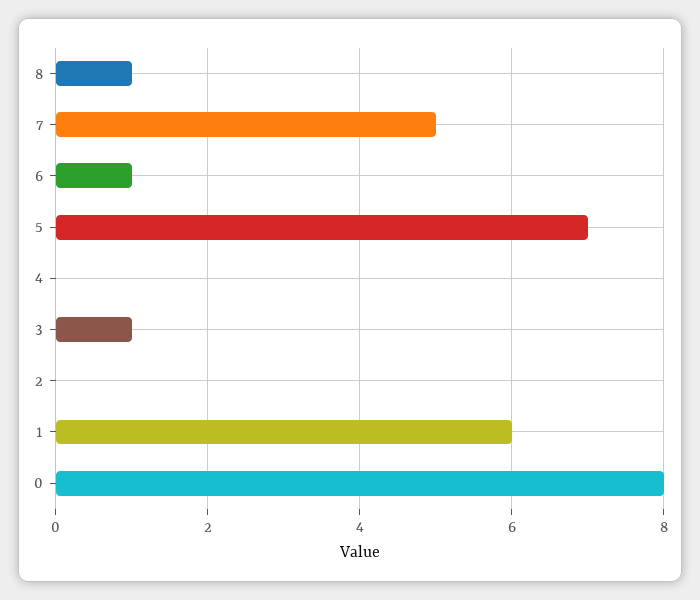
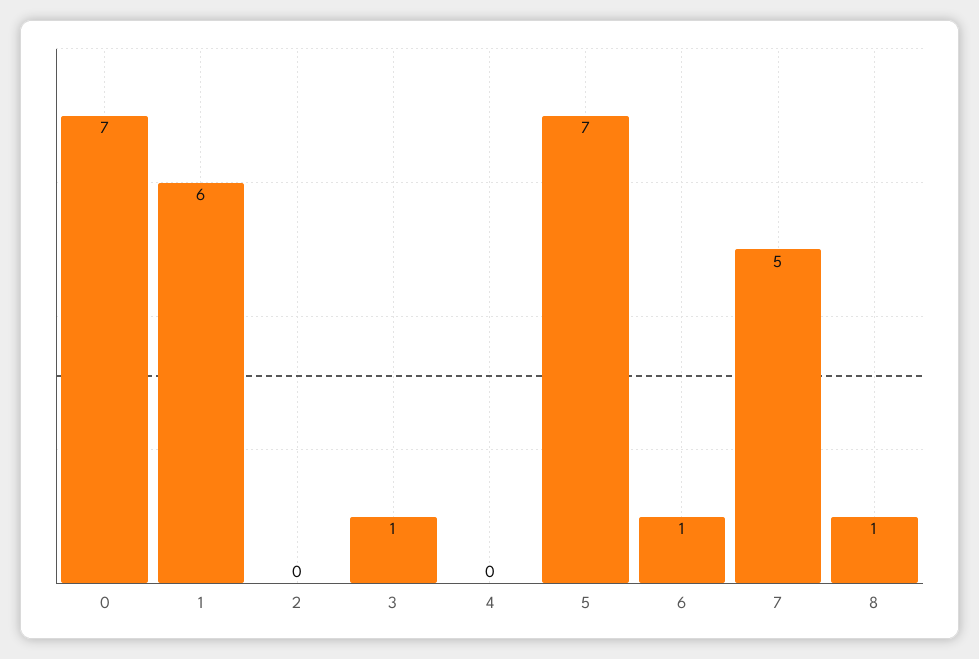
0: 8 -> 7

